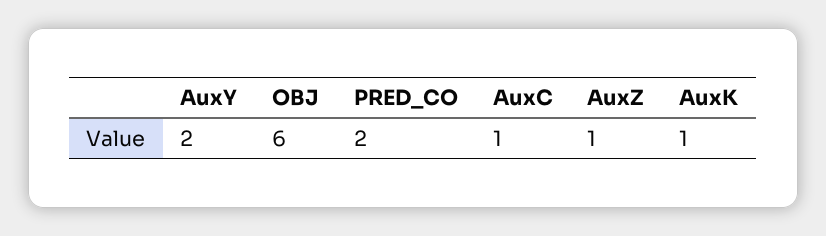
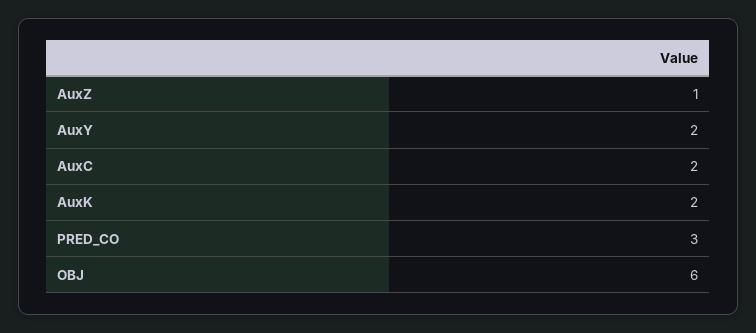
PRED_CO: 2 -> 3
AuxC: 1 -> 2
AuxK: 1 -> 2

